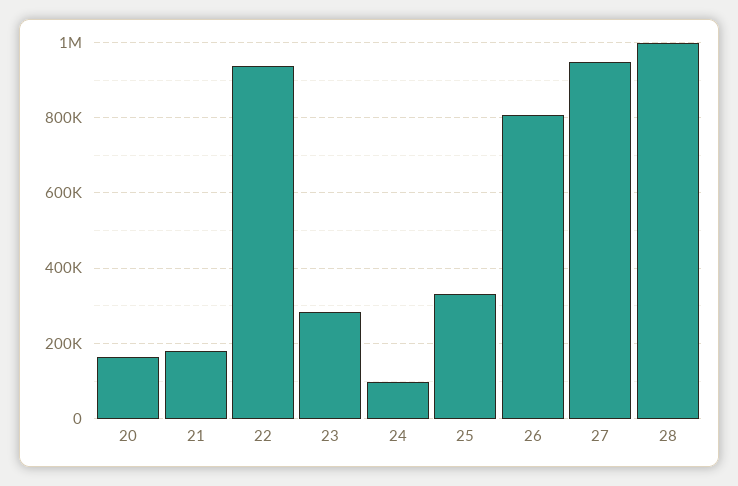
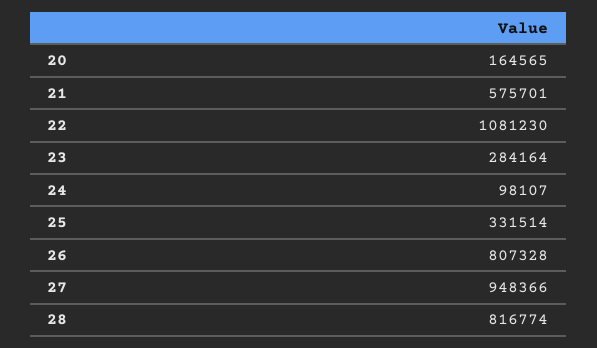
21: 180000 -> 575701
22: 940000 -> 1081230
28: 1000000 -> 816774

